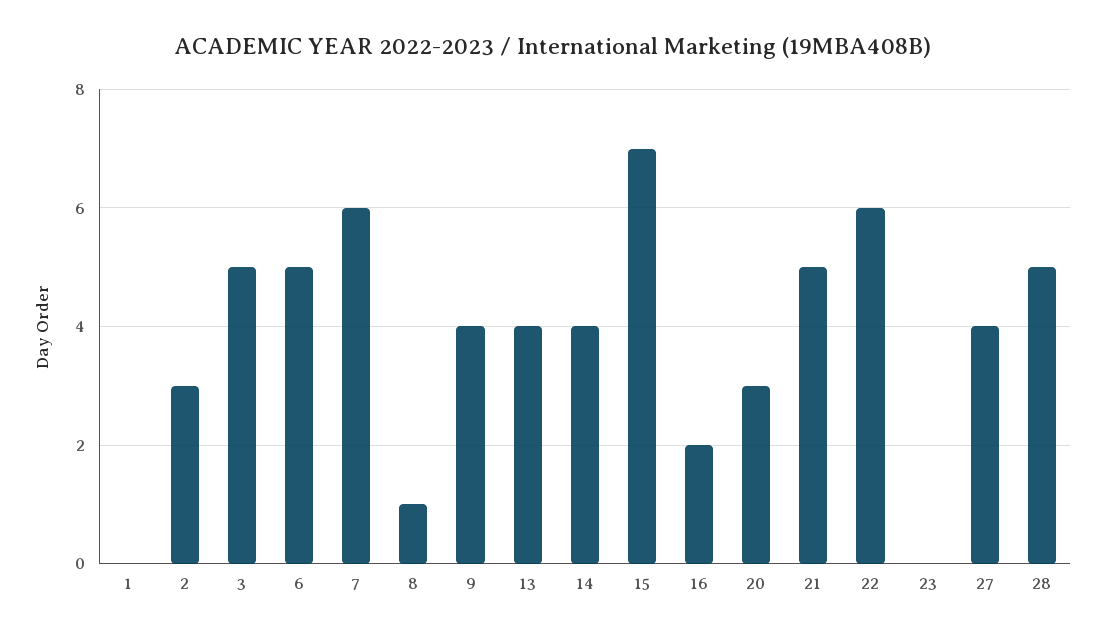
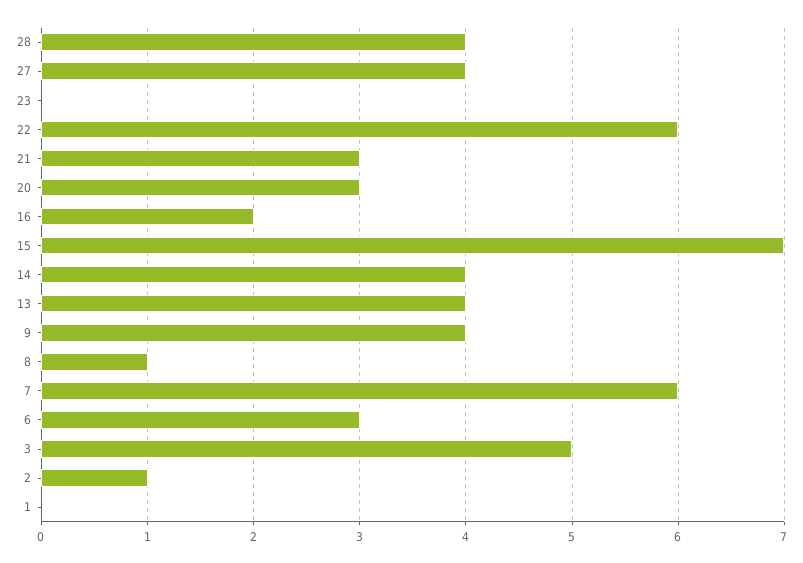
2: 3 -> 1
6: 5 -> 3
21: 5 -> 3
28: 5 -> 4

